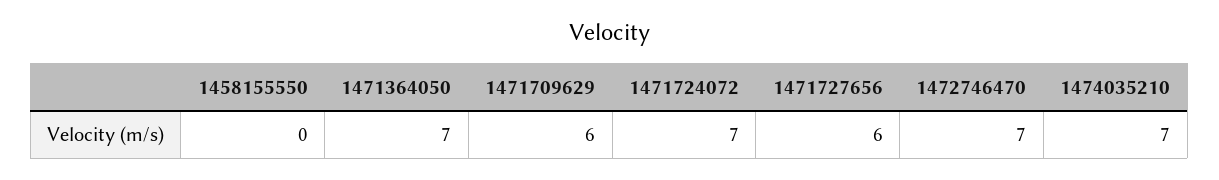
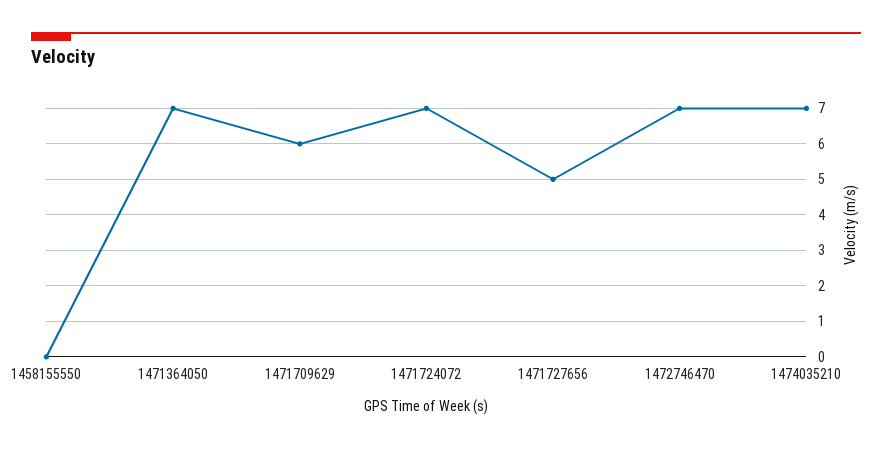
1471727656: 6 -> 5

